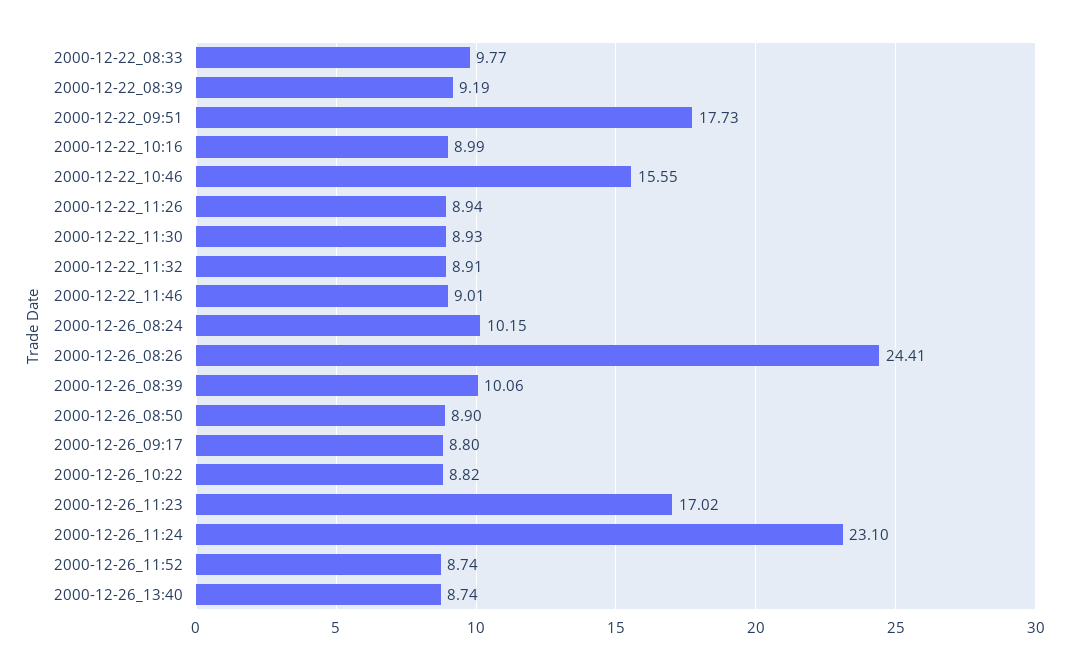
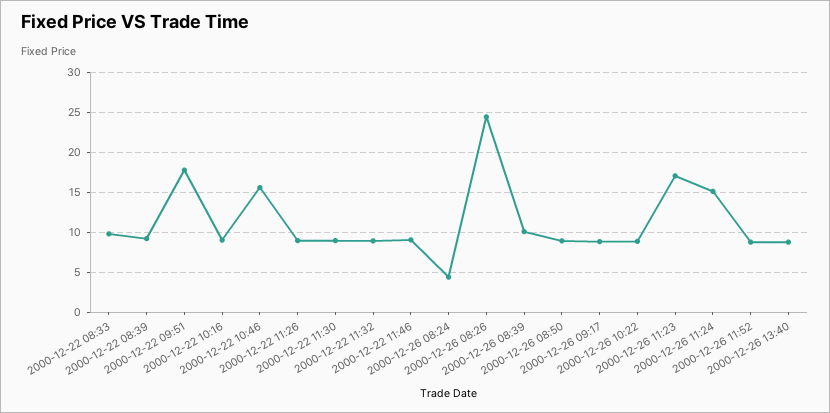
2000-12-26_08:24: 10.15 -> 4
2000-12-26_11:24: 23.1 -> 15

